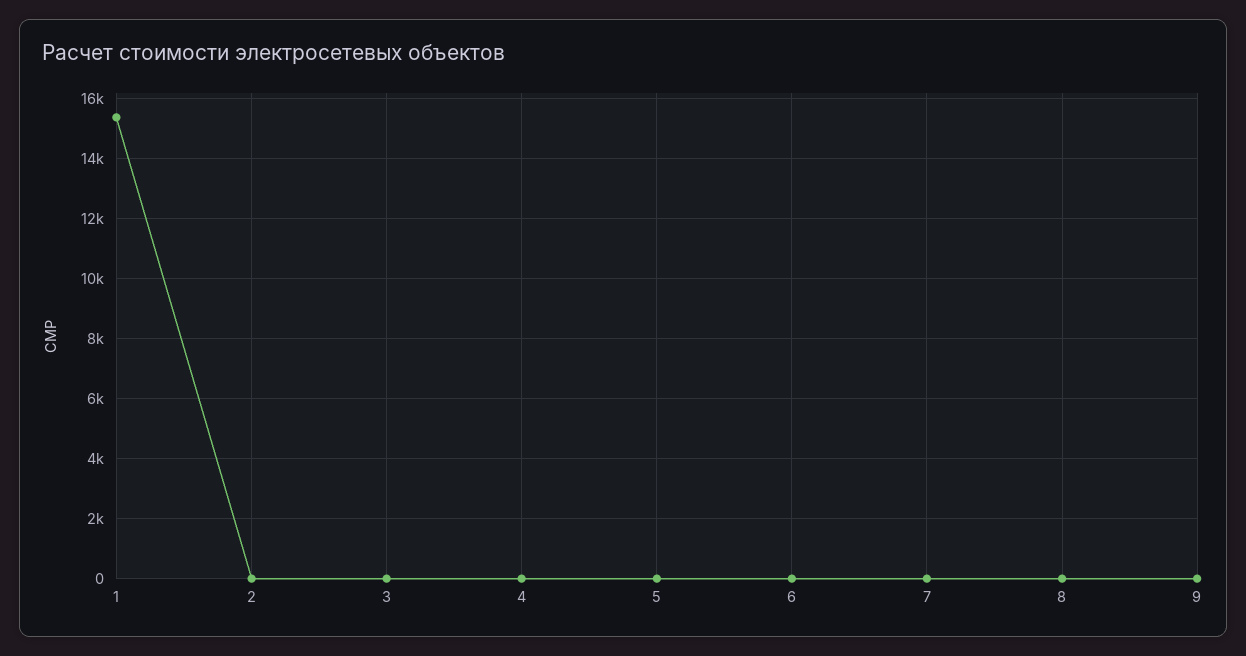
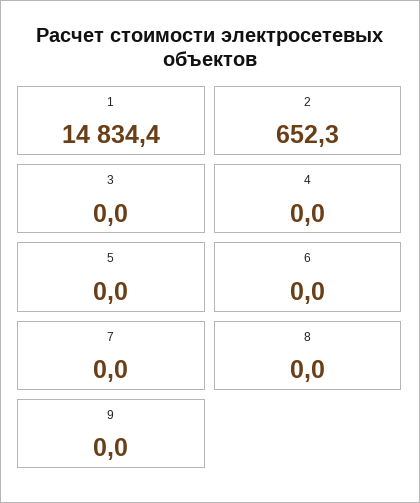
1: 15400 -> 14834.4
2: 0 -> 652.3

